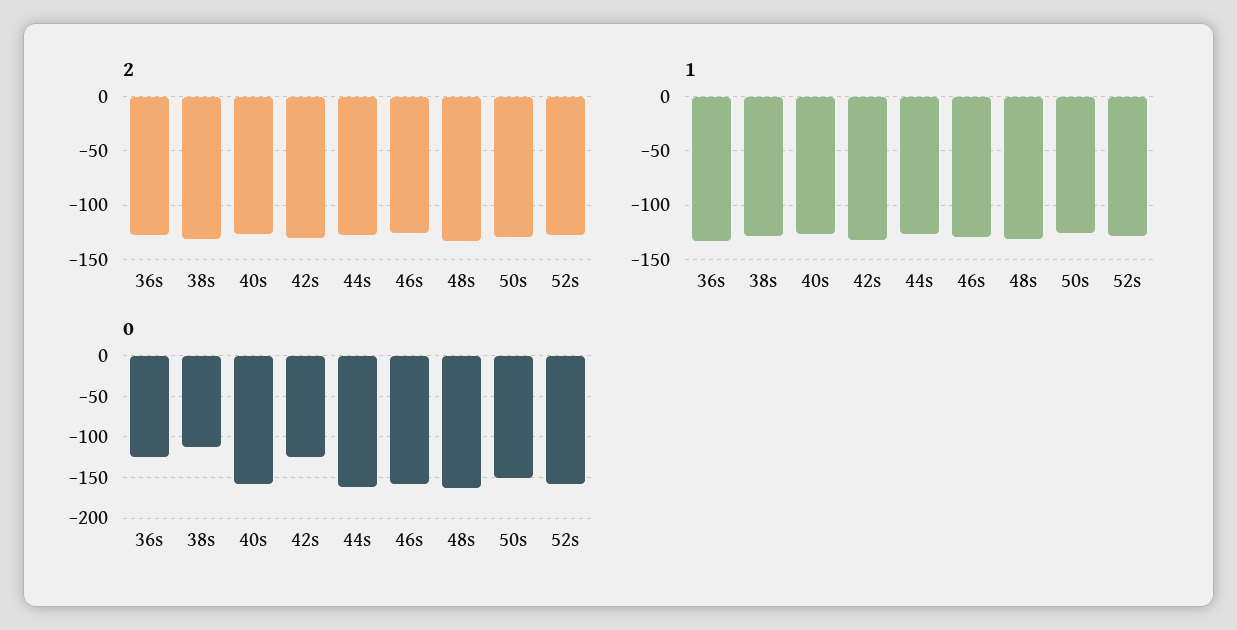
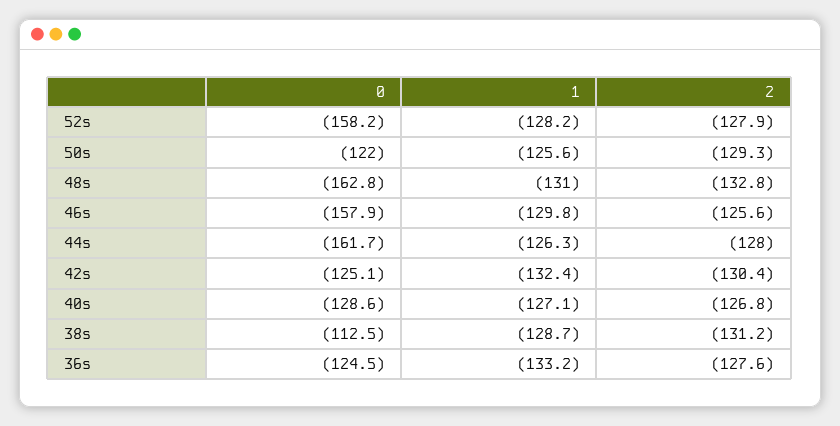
0, 40s: -160 -> -128.6
0, 50s: -150 -> -122

